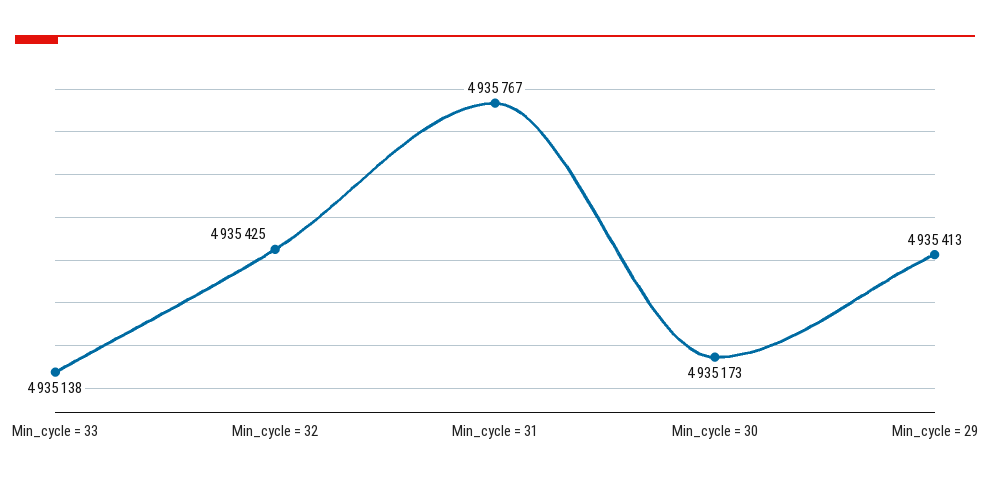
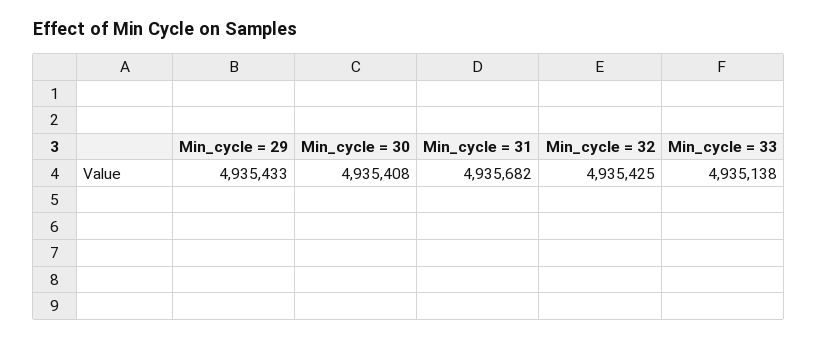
Min_cycle = 31: 4935767 -> 4935682
Min_cycle = 30: 4935173 -> 4935408
Min_cycle = 29: 4935413 -> 4935433

